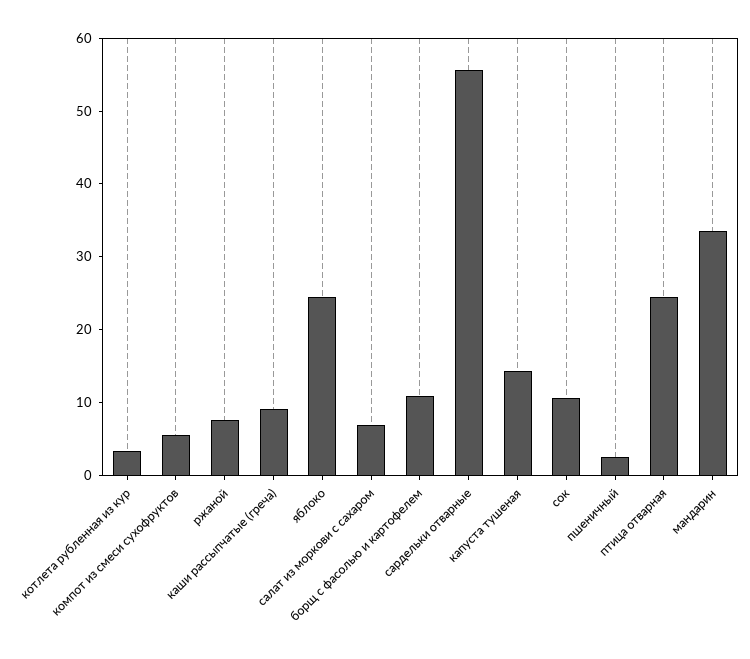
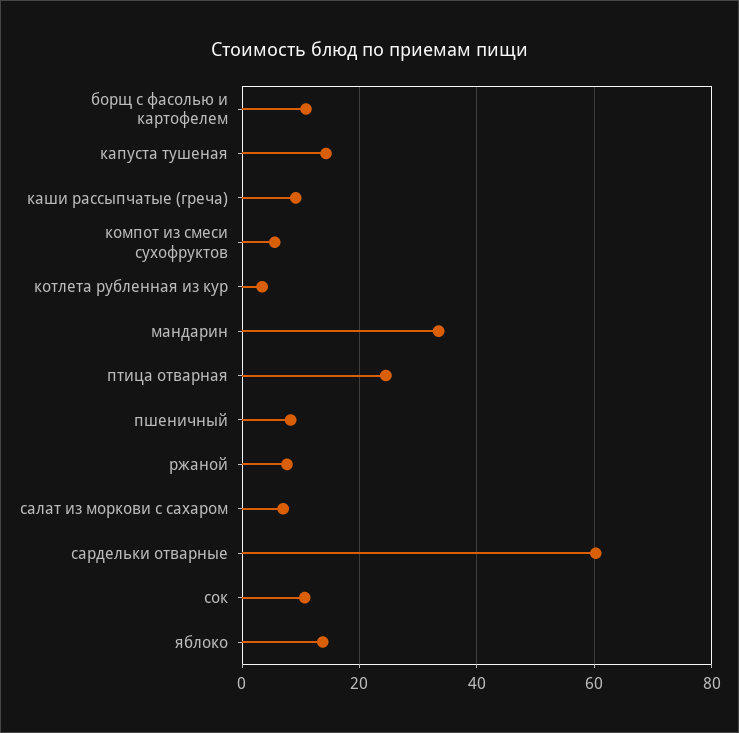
яблоко: 24 -> 14
сардельки отварные: 56 -> 60
пшеничный: 2 -> 8

